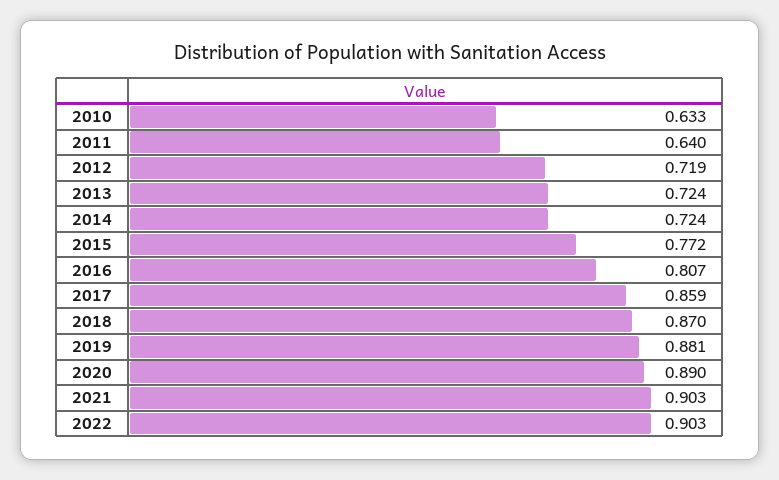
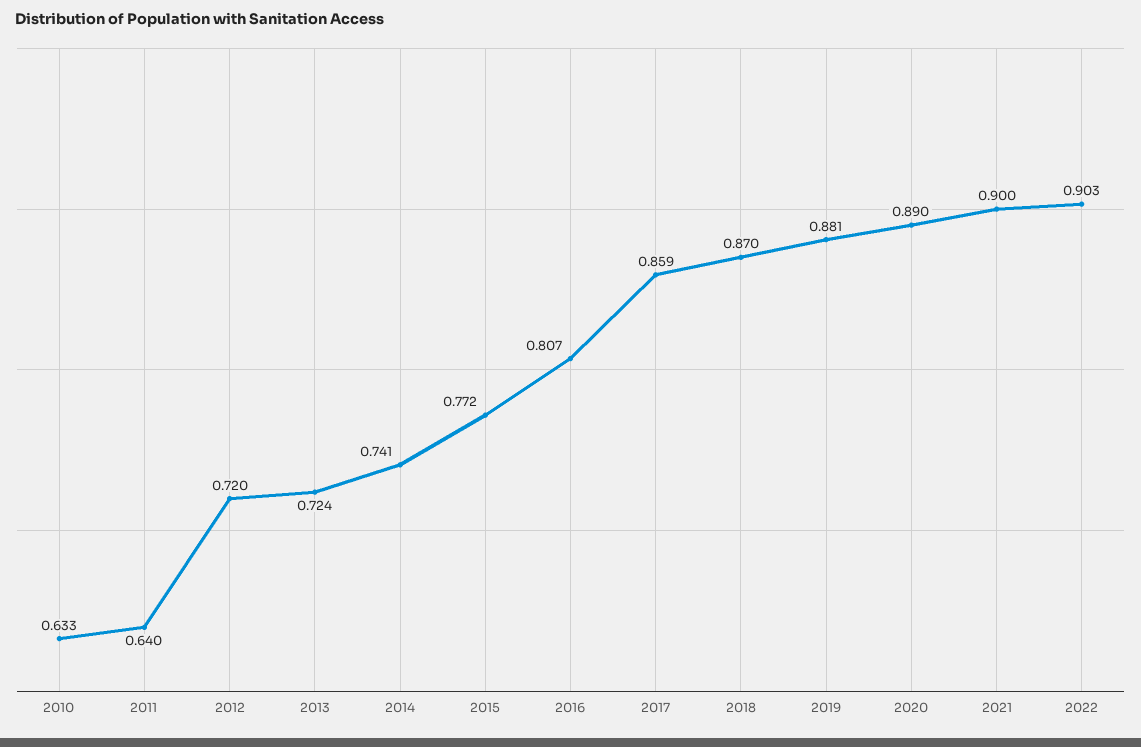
2012: 0.719 -> 0.72
2014: 0.724 -> 0.741
2021: 0.903 -> 0.9

